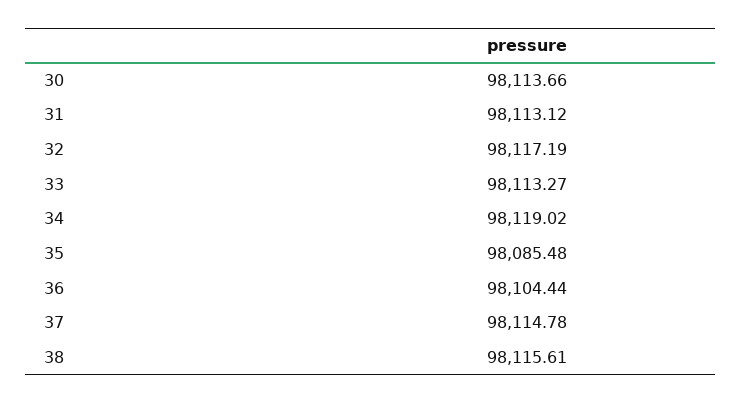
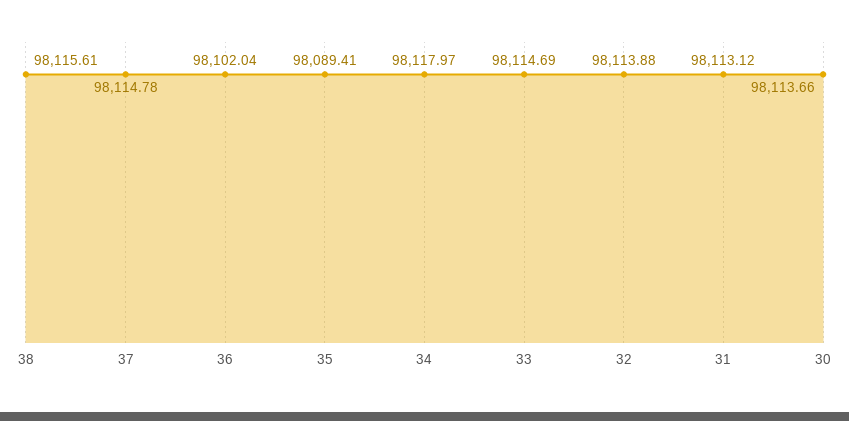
32: 98117.19 -> 98113.88
33: 98113.27 -> 98114.69
34: 98119.02 -> 98117.97
35: 98085.48 -> 98089.41
36: 98104.44 -> 98102.04

